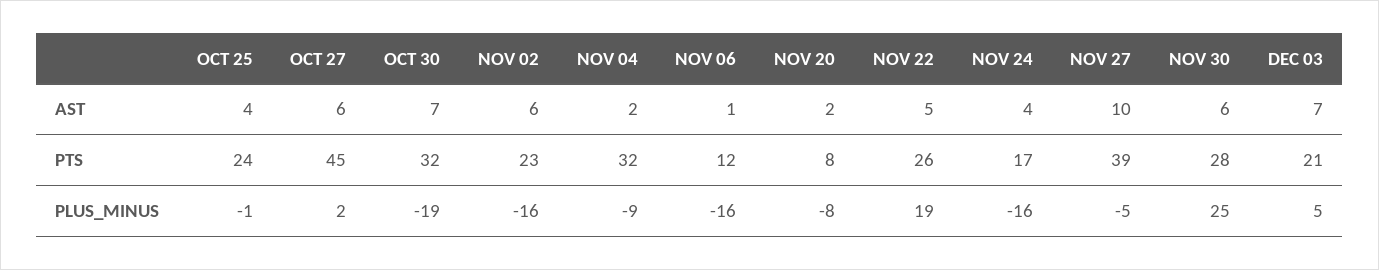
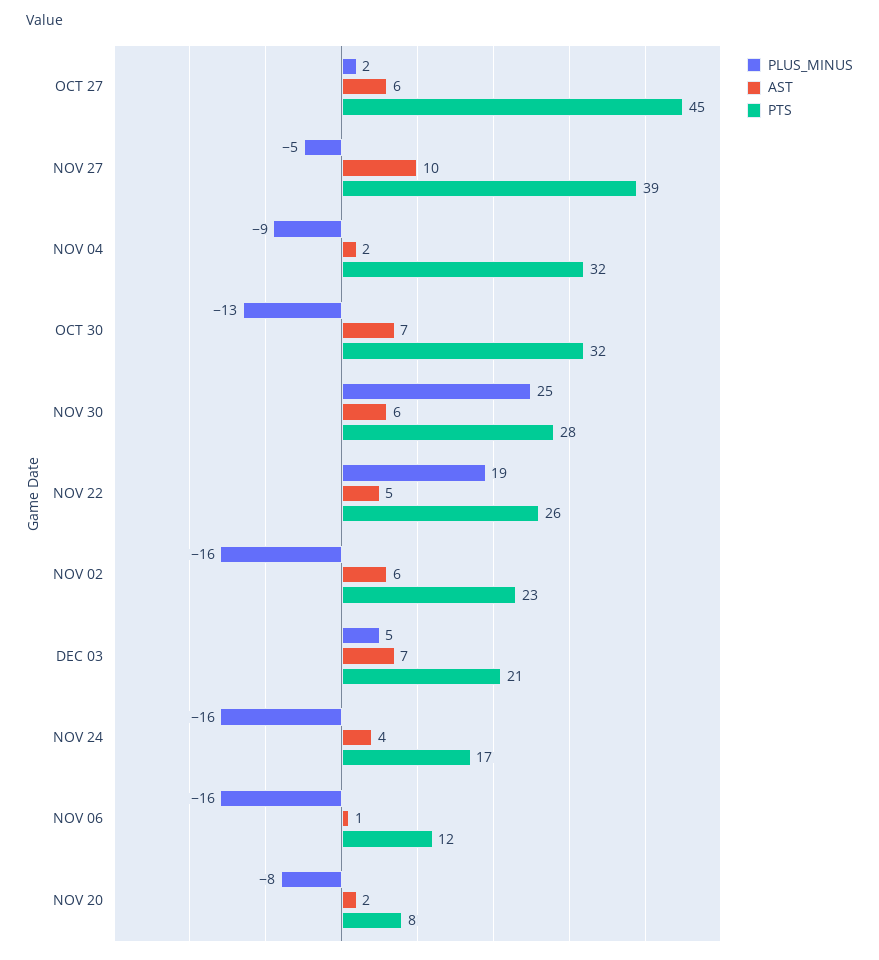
AST, OCT 25: 4 -> none
PTS, OCT 25: 24 -> none
PLUS_MINUS, OCT 25: -1 -> none
PLUS_MINUS, OCT 30: -19 -> -13

